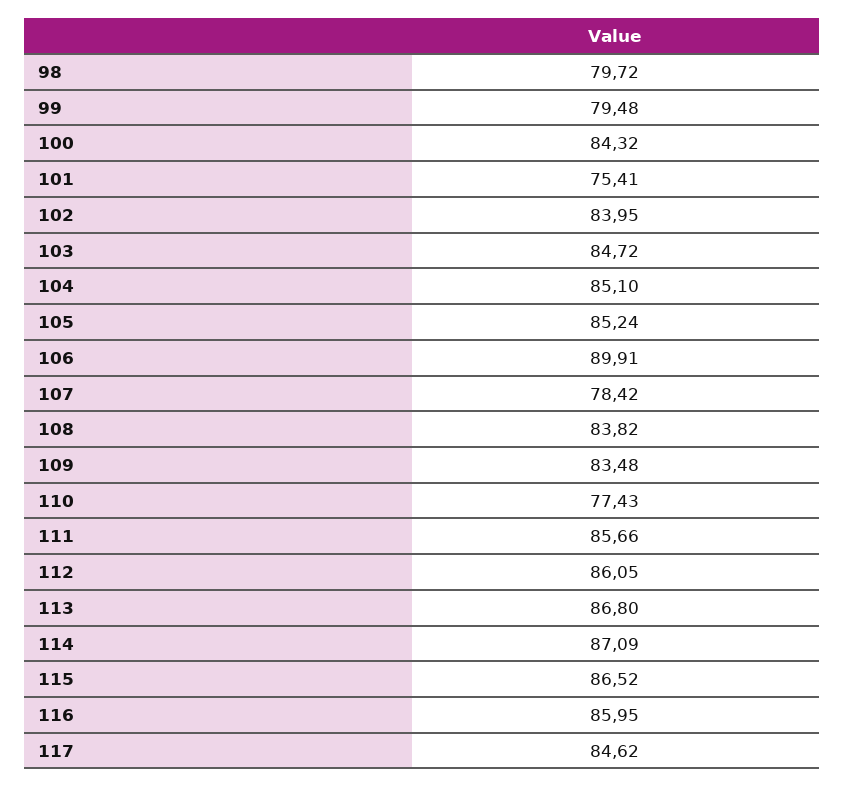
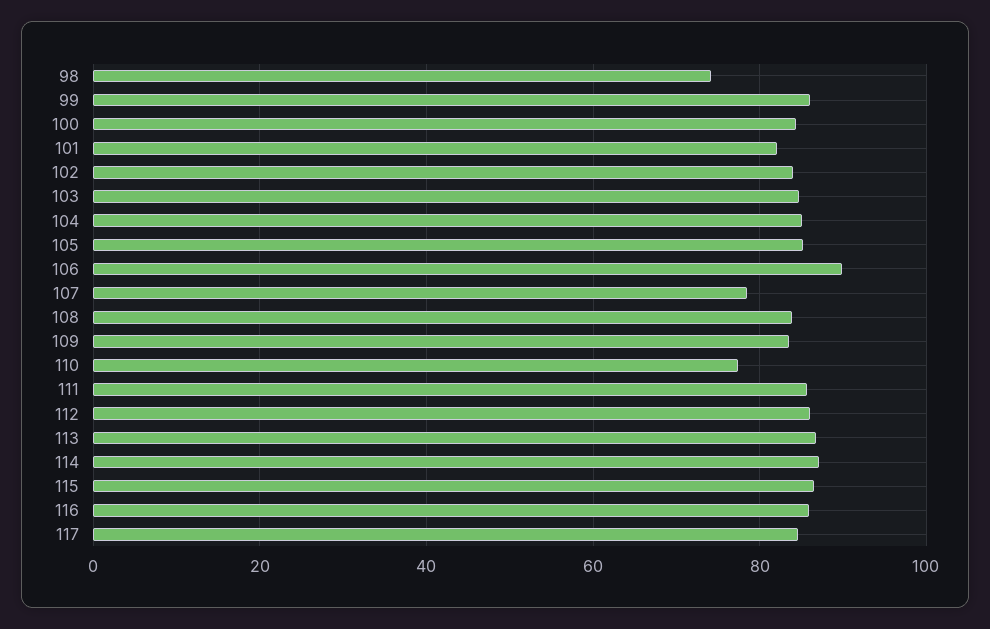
98: 79.72 -> 74
99: 79.48 -> 86
101: 75.41 -> 82

